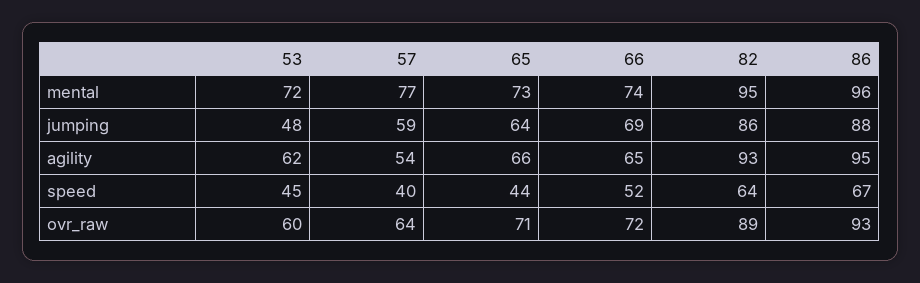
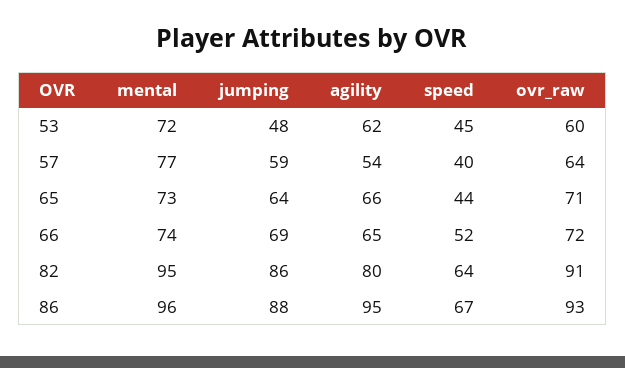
82, agility: 93 -> 80
82, ovr_raw: 89 -> 91

